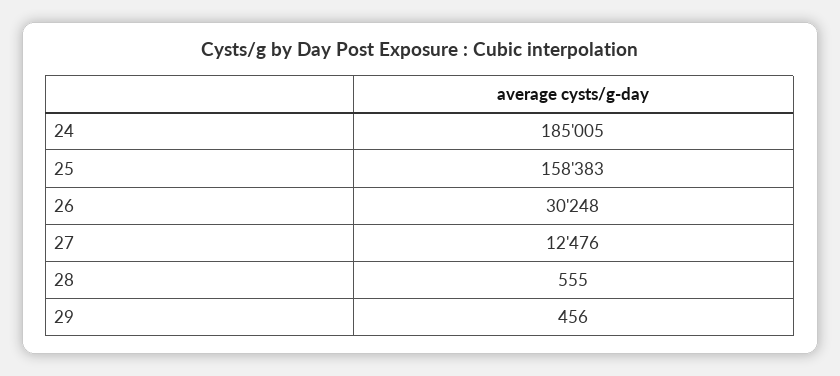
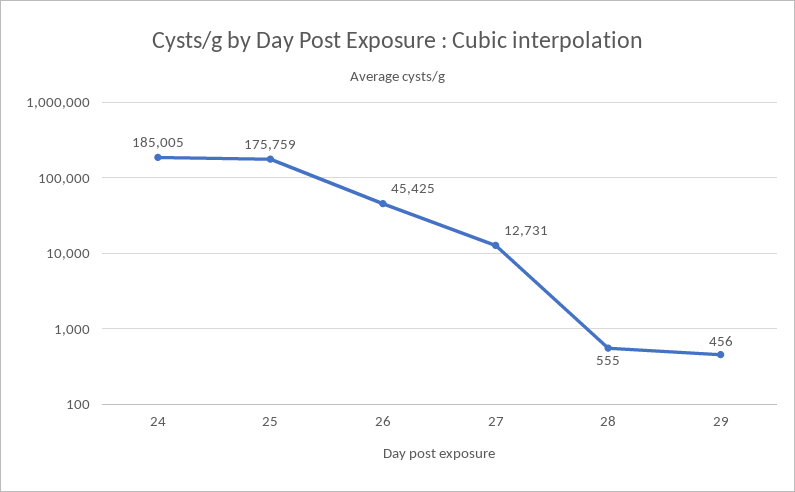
25: 158383 -> 175759
26: 30248 -> 45425
27: 12476 -> 12731

